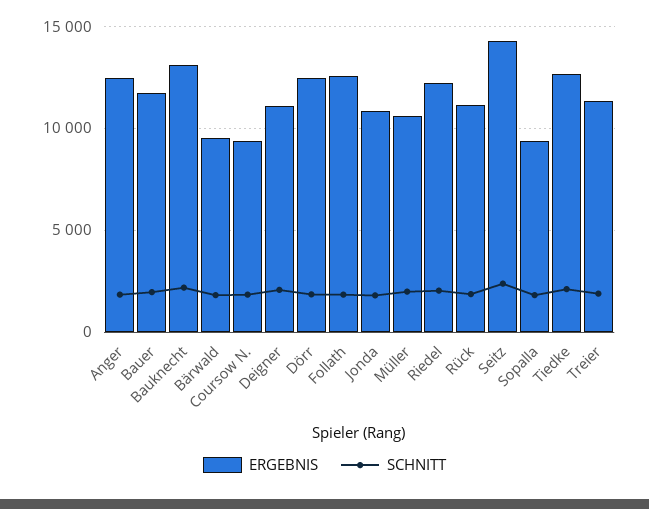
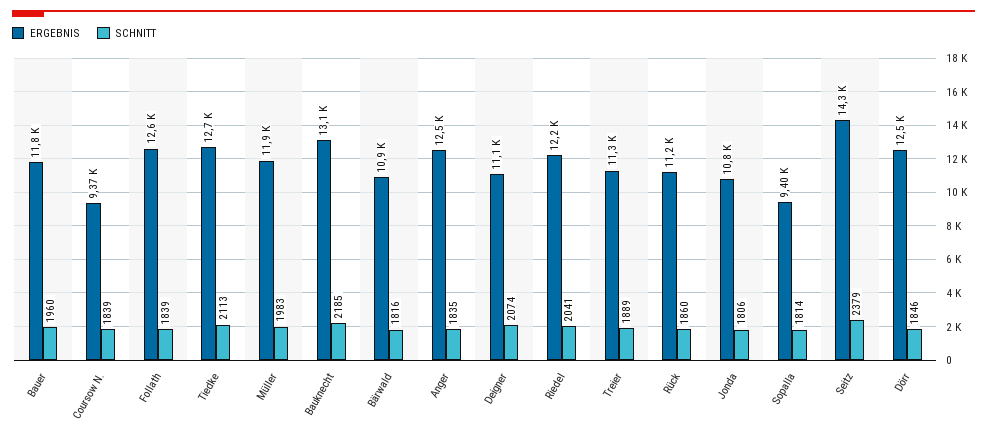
ERGEBNIS, Bärwald: 9500 -> 10900
ERGEBNIS, Müller: 10500 -> 11900

